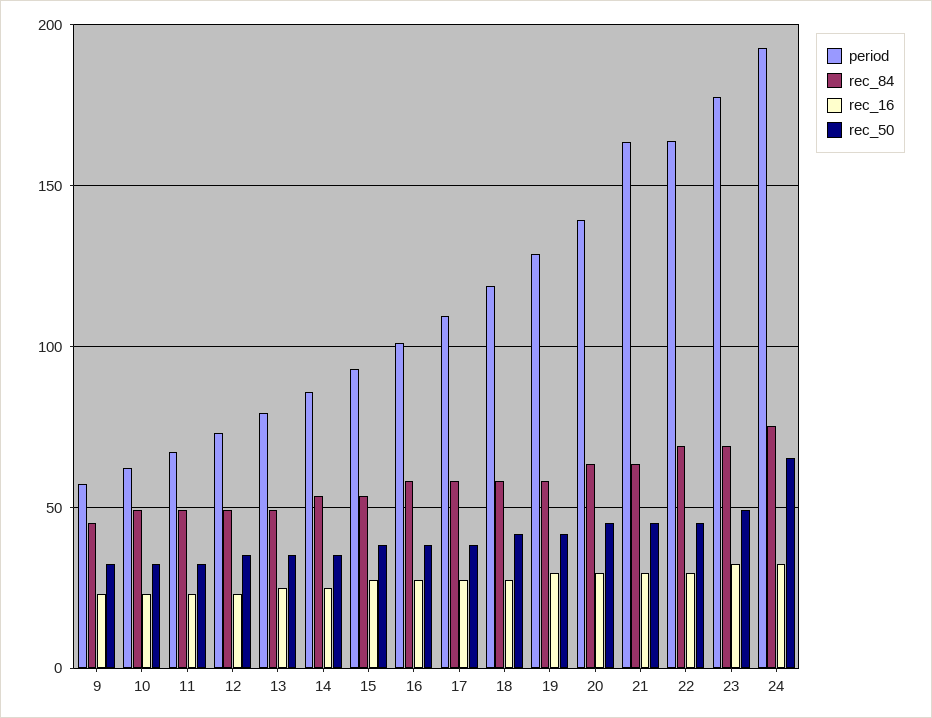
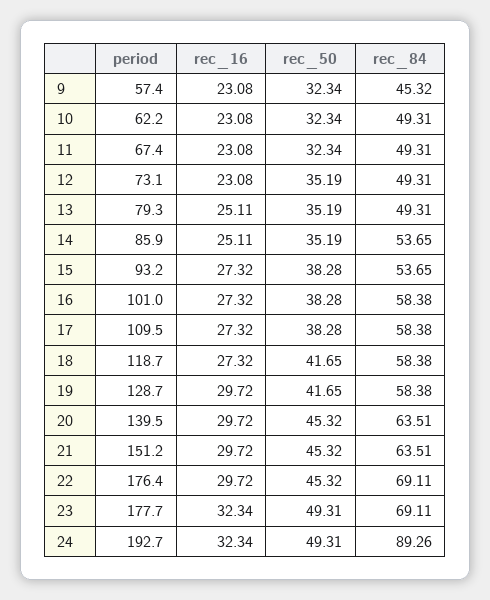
period, 21: 165 -> 151.2
period, 22: 165 -> 176.4
rec_84, 24: 75 -> 89.26
rec_50, 24: 65 -> 49.31

